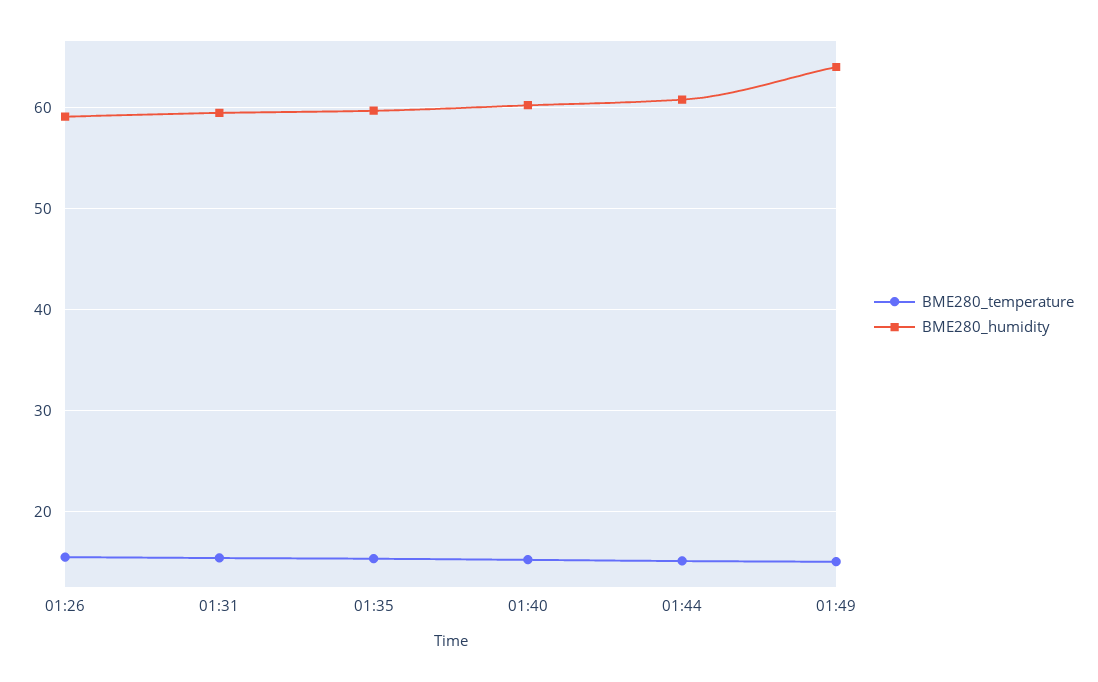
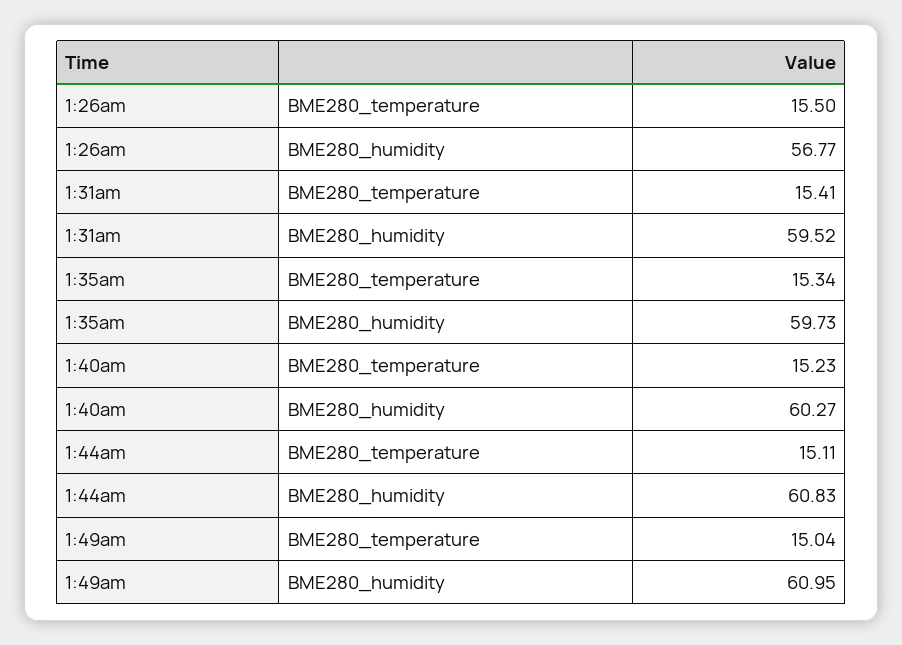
BME280_humidity, 01:26: 59 -> 56.77
BME280_humidity, 01:49: 64 -> 60.95

